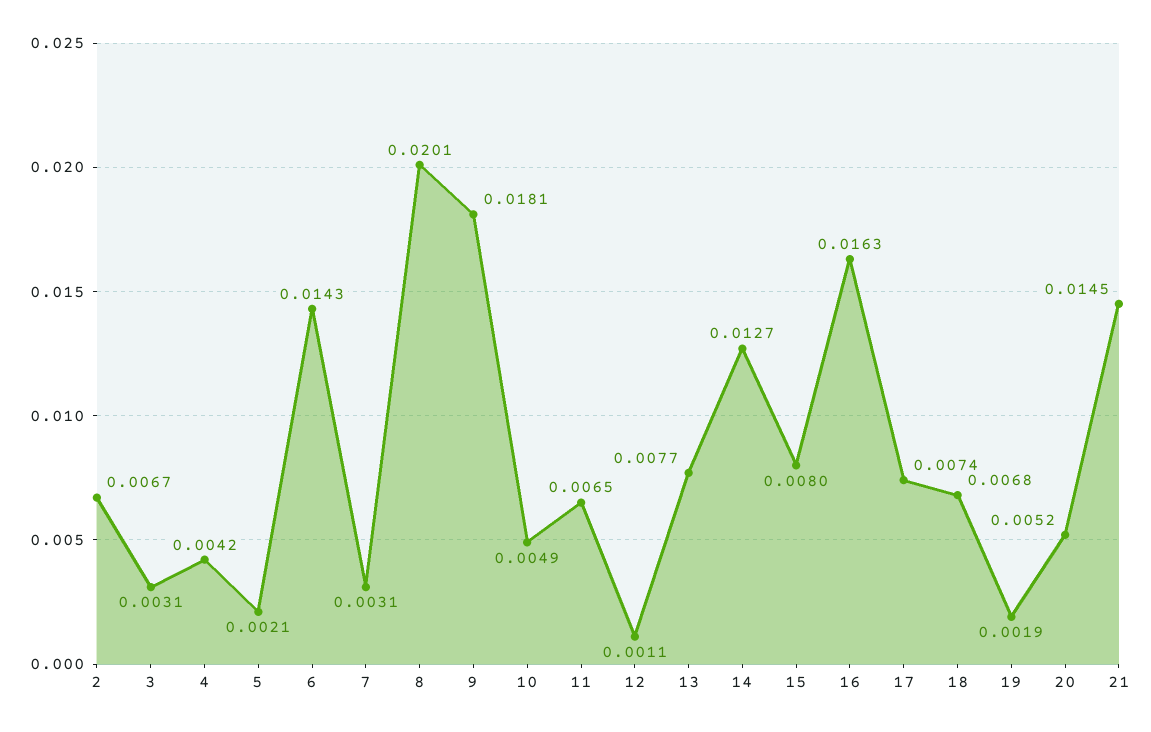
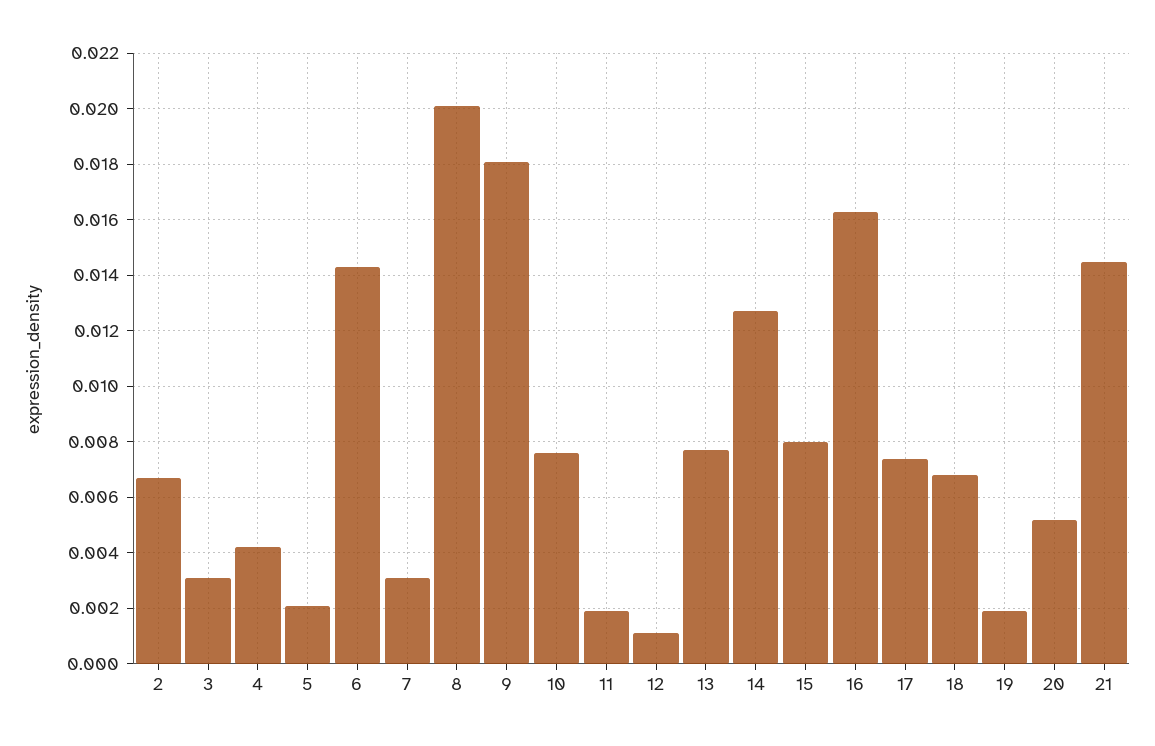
10: 0.0049 -> 0.0075
11: 0.0065 -> 0.002

